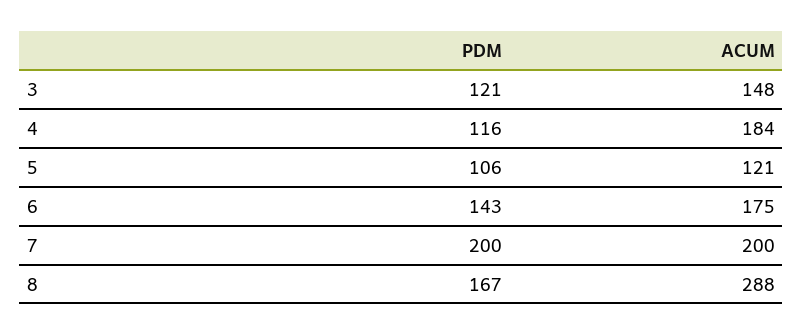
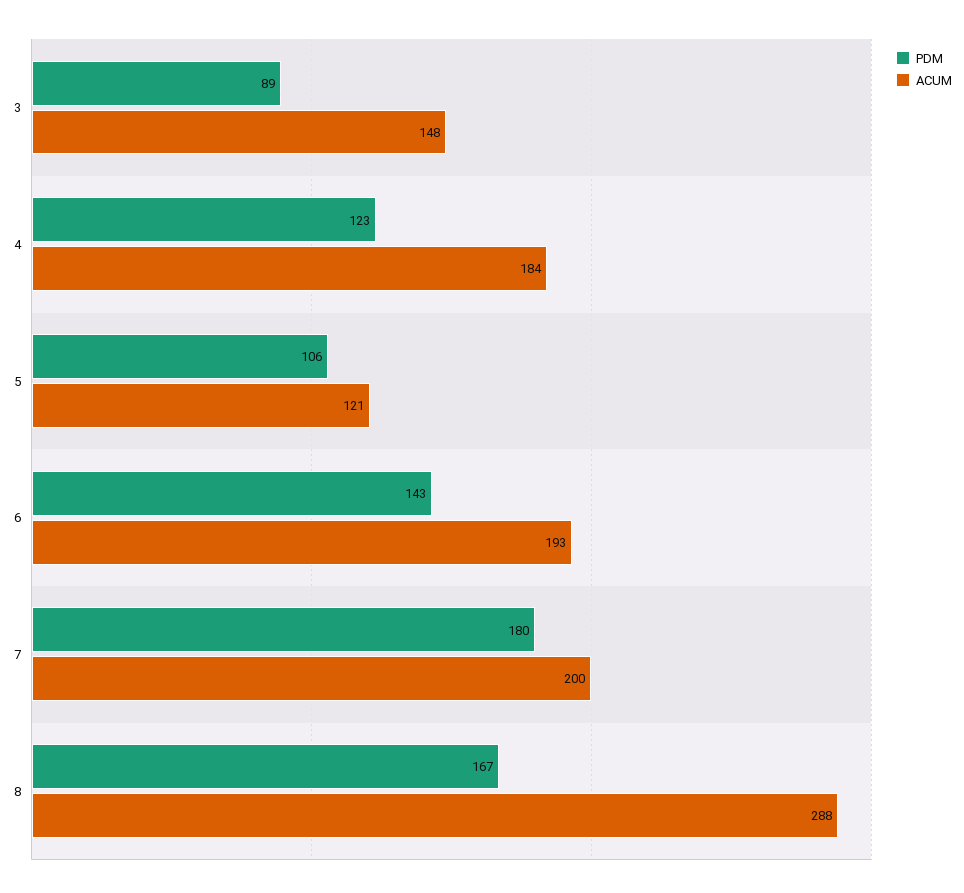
PDM, 3: 121 -> 89
PDM, 4: 116 -> 123
ACUM, 6: 175 -> 193
PDM, 7: 200 -> 180

